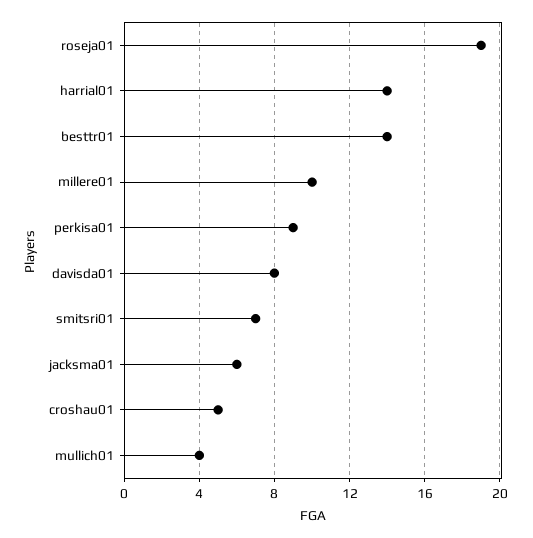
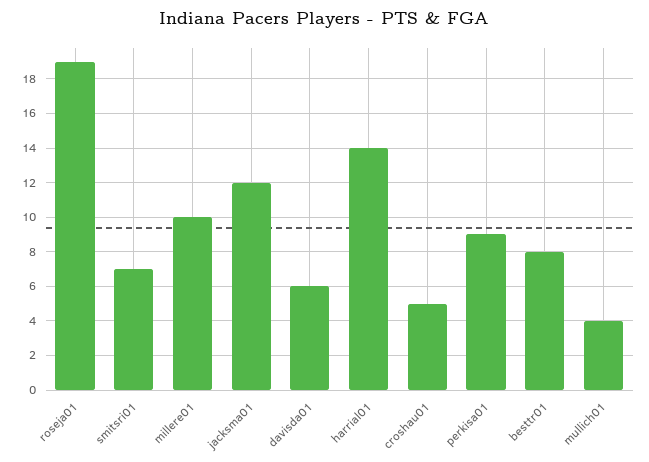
besttr01: 14 -> 8
davisda01: 8 -> 6
jacksma01: 6 -> 12

